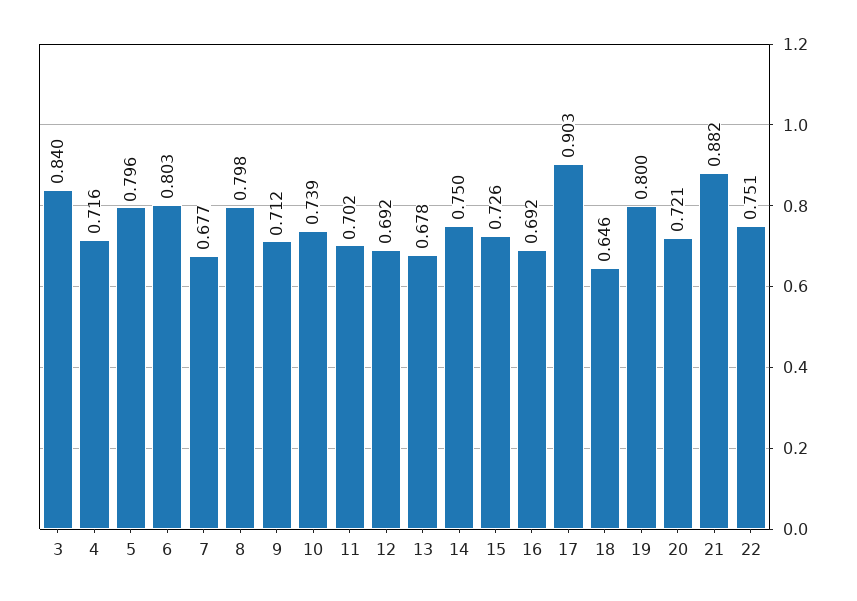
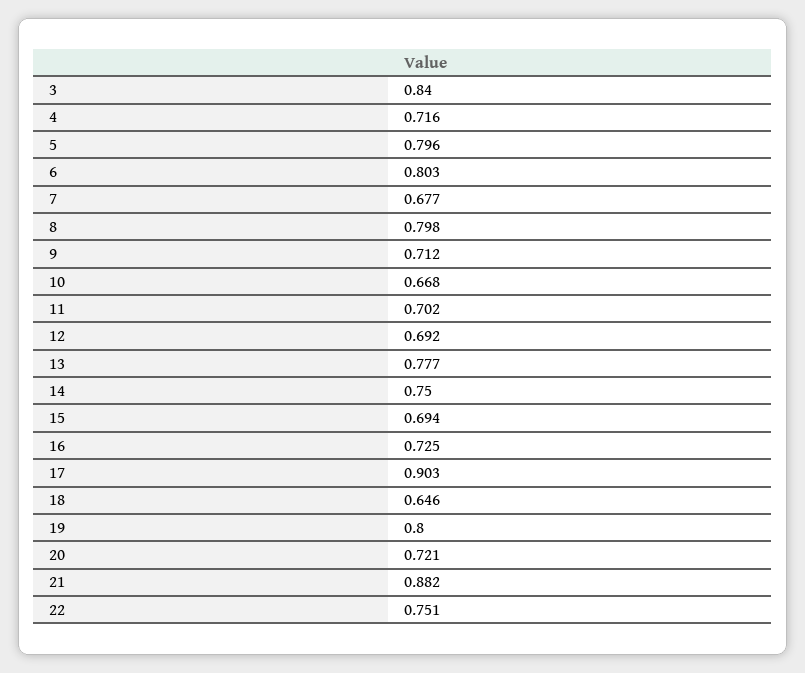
10: 0.739 -> 0.668
13: 0.678 -> 0.777
15: 0.726 -> 0.694
16: 0.692 -> 0.725

